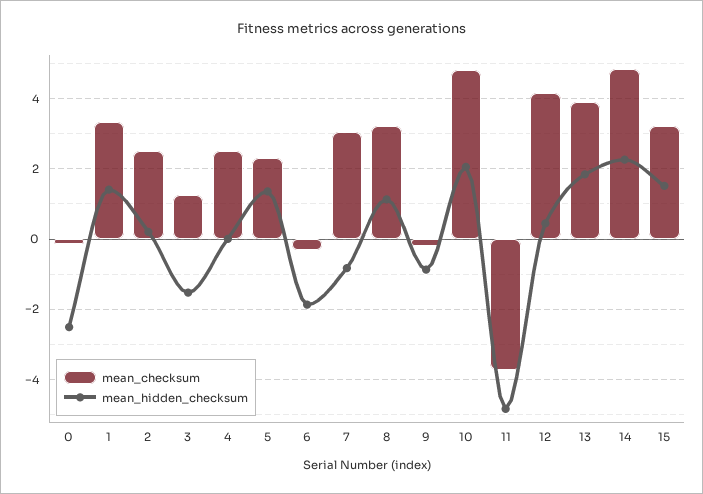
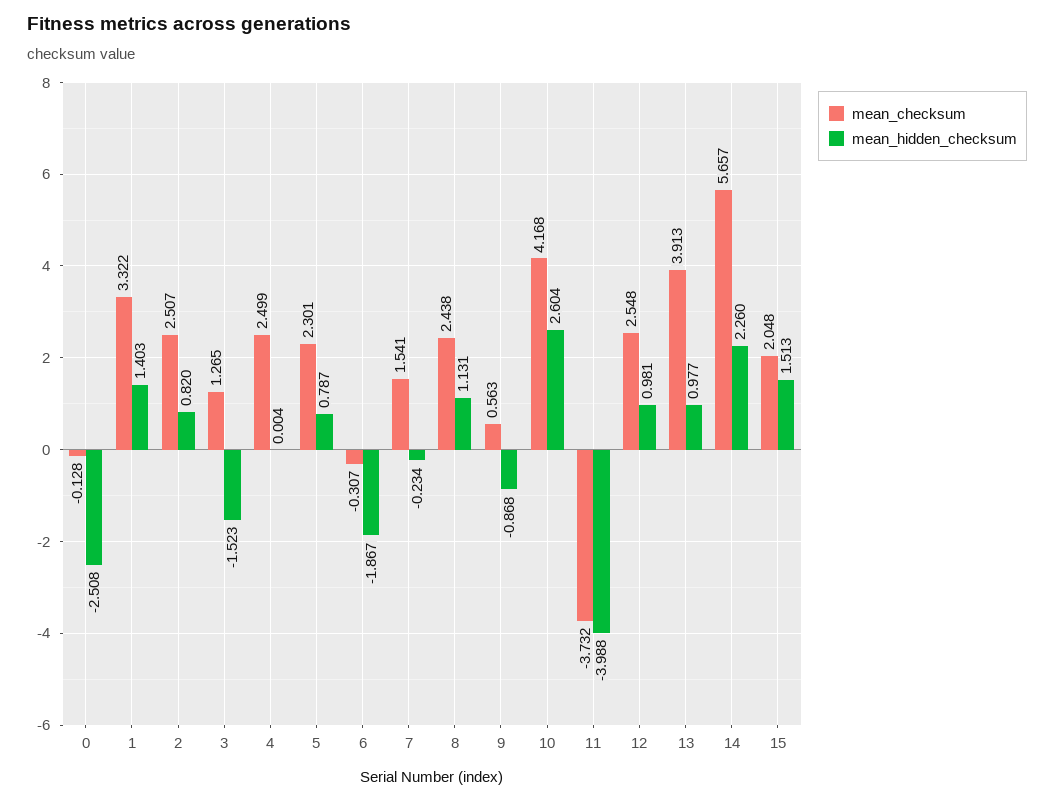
mean_hidden_checksum, 2: 0.2 -> 0.82
mean_hidden_checksum, 5: 1.4 -> 0.787
mean_checksum, 7: 3 -> 1.541
mean_hidden_checksum, 7: -0.8 -> -0.234
mean_checksum, 8: 3.2 -> 2.438
mean_checksum, 9: -0.2 -> 0.563
mean_checksum, 10: 4.8 -> 4.168
mean_hidden_checksum, 10: 2 -> 2.604
mean_hidden_checksum, 11: -4.8 -> -3.988
mean_checksum, 12: 4.2 -> 2.548
mean_hidden_checksum, 12: 0.4 -> 0.981
mean_hidden_checksum, 13: 1.8 -> 0.977
mean_checksum, 14: 4.8 -> 5.657
mean_checksum, 15: 3.2 -> 2.048

